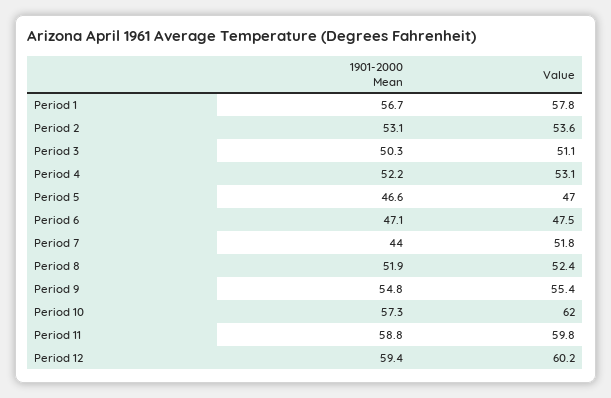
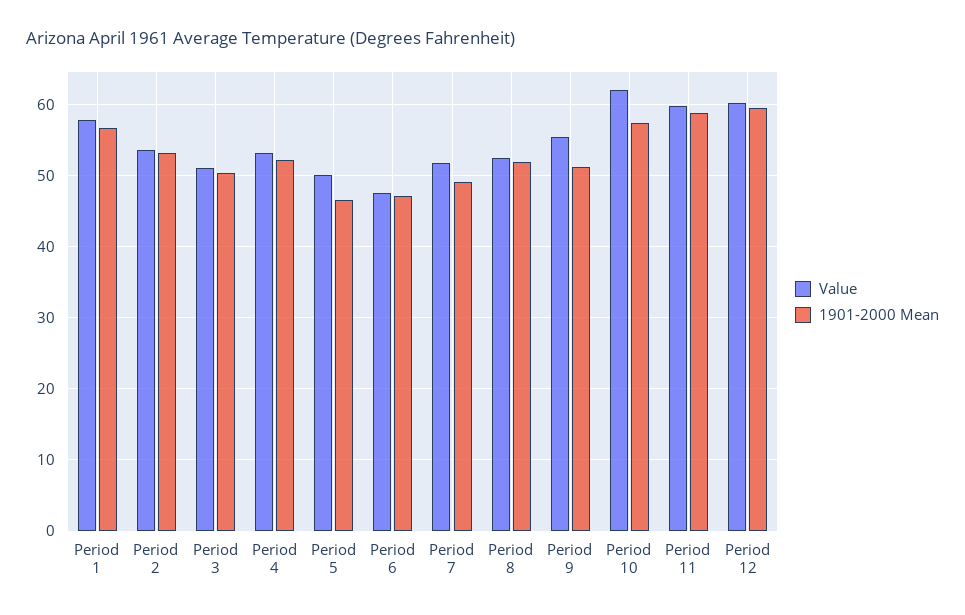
Value, Period 5: 47 -> 50
1901-2000 Mean, Period 7: 44 -> 49
1901-2000 Mean, Period 9: 54.8 -> 51

